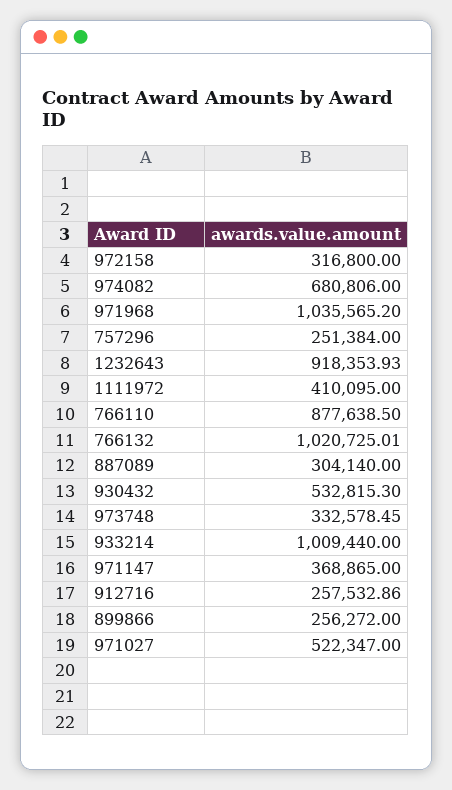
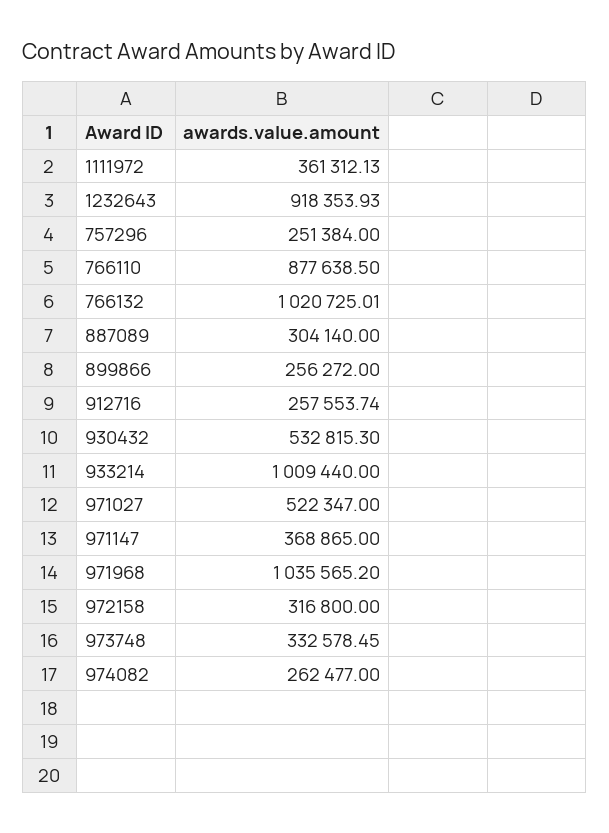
974082: 680806 -> 262477
1111972: 410095 -> 361312.13
912716: 257532.86 -> 257553.74

